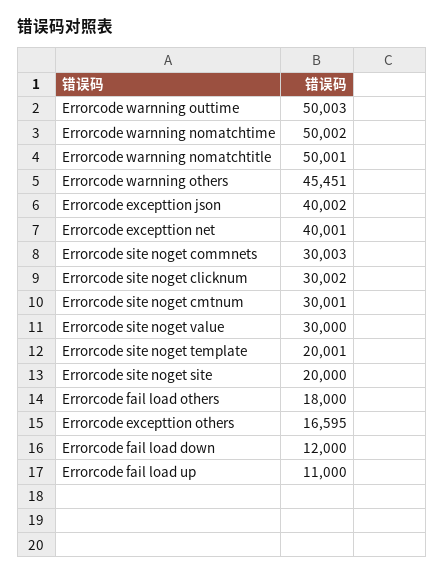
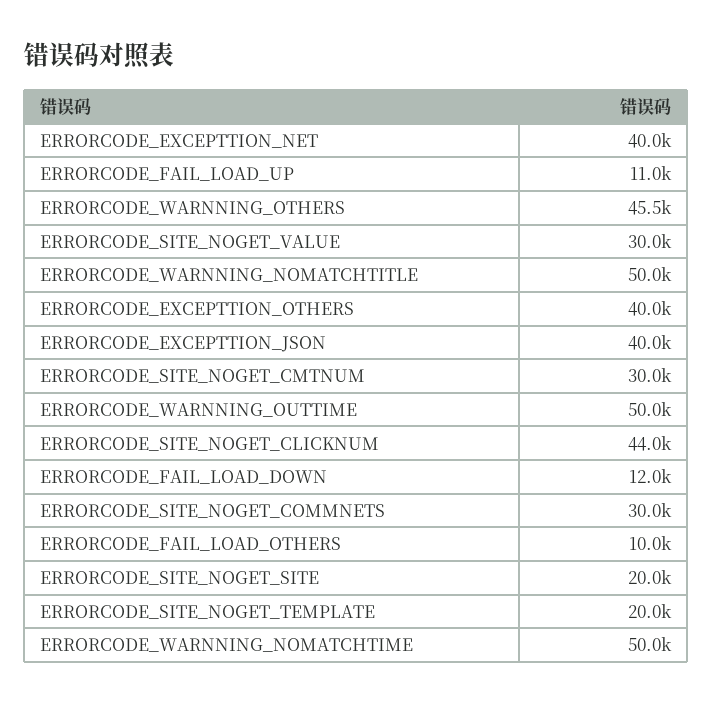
Errorcode site noget clicknum: 30002 -> 44000
Errorcode fail load others: 18000 -> 10000
Errorcode excepttion others: 16595 -> 40000

